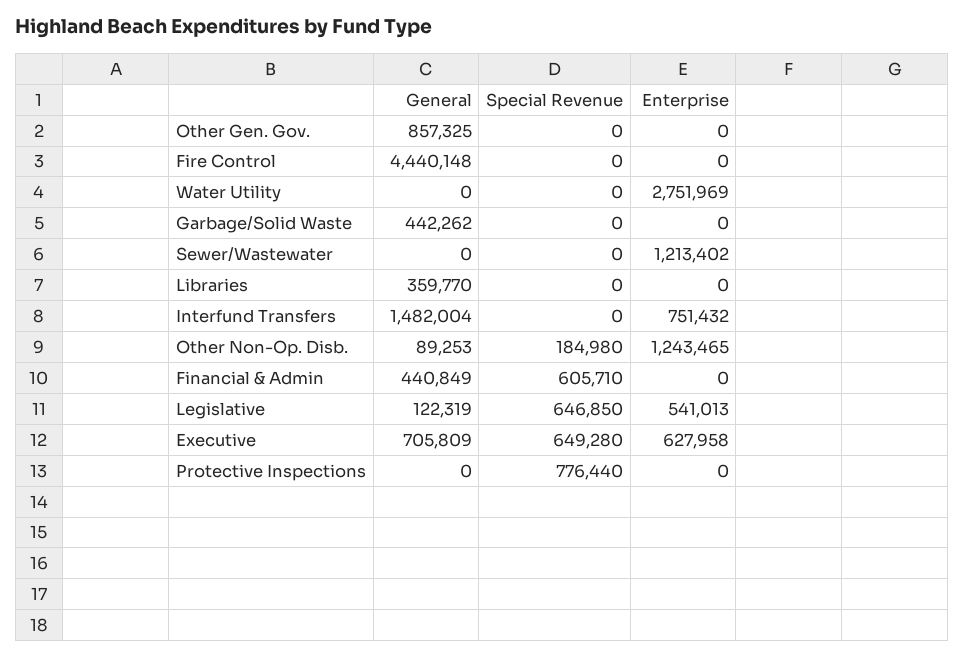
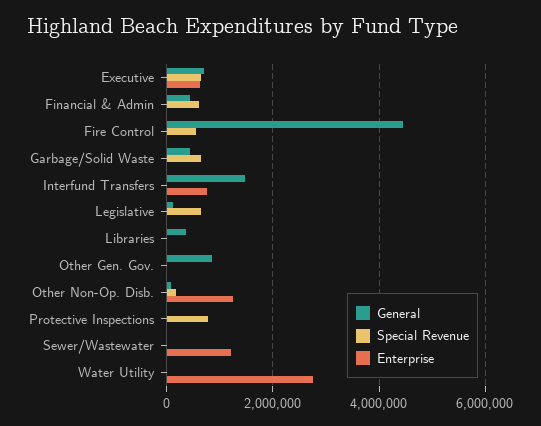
Special Revenue, Fire Control: 0 -> 600000
Special Revenue, Garbage/Solid Waste: 0 -> 600000
Enterprise, Legislative: 541013 -> 0

